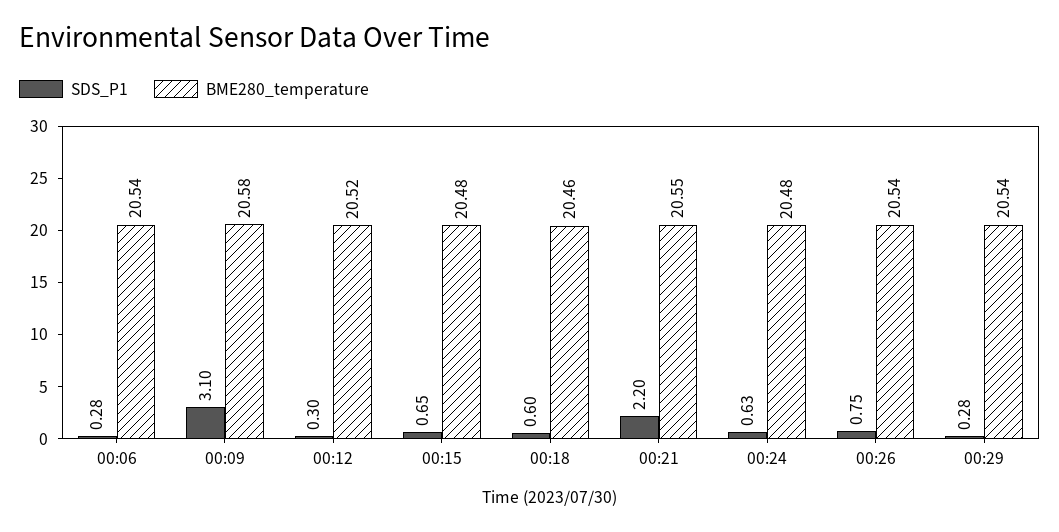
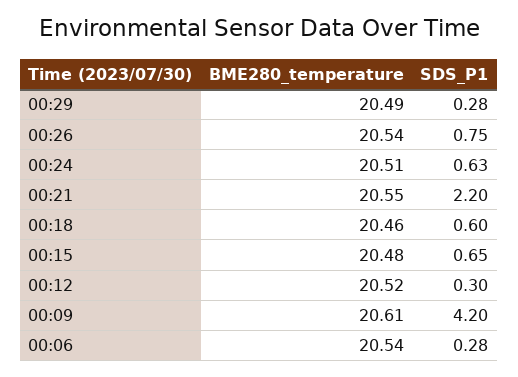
SDS_P1, 00:09: 3.1 -> 4.2
BME280_temperature, 00:09: 20.58 -> 20.61
BME280_temperature, 00:24: 20.48 -> 20.51
BME280_temperature, 00:29: 20.54 -> 20.49

